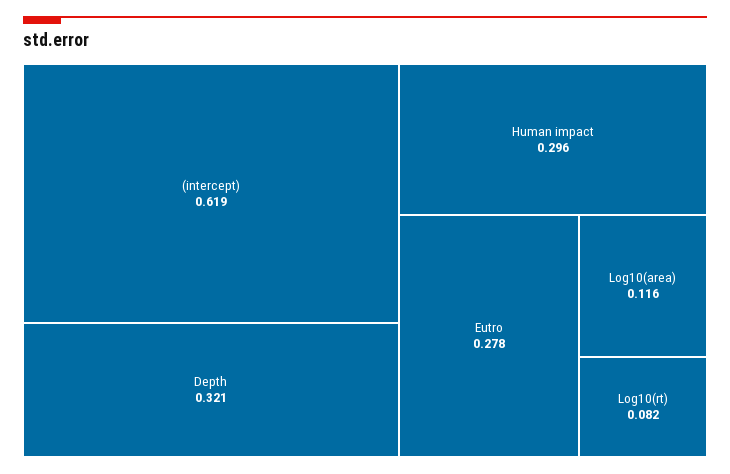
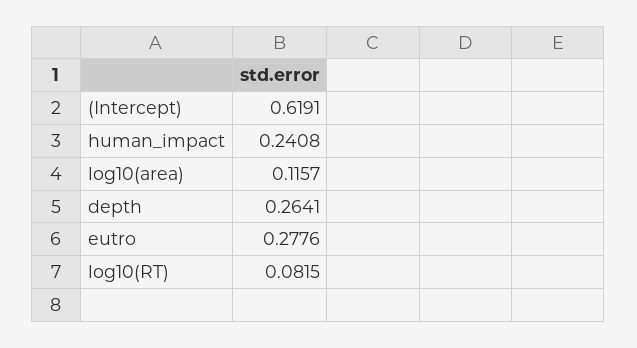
Depth: 0.321 -> 0.2641
Human impact: 0.296 -> 0.2408

